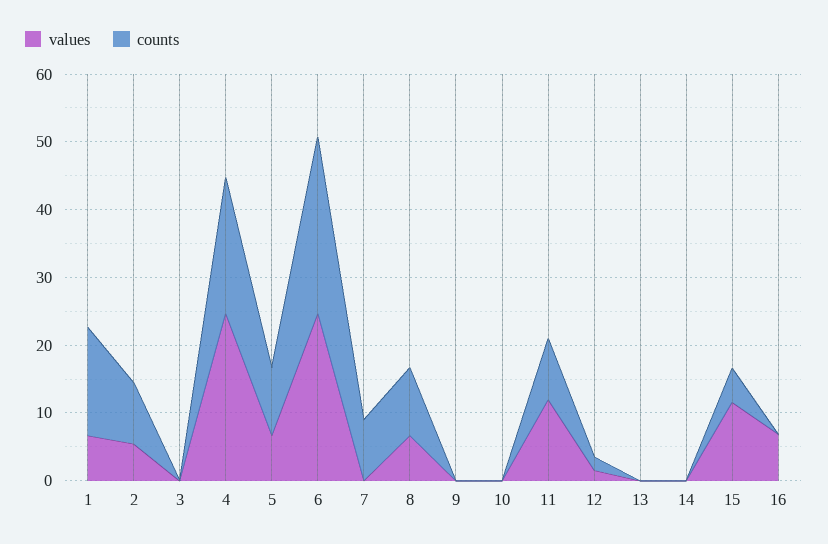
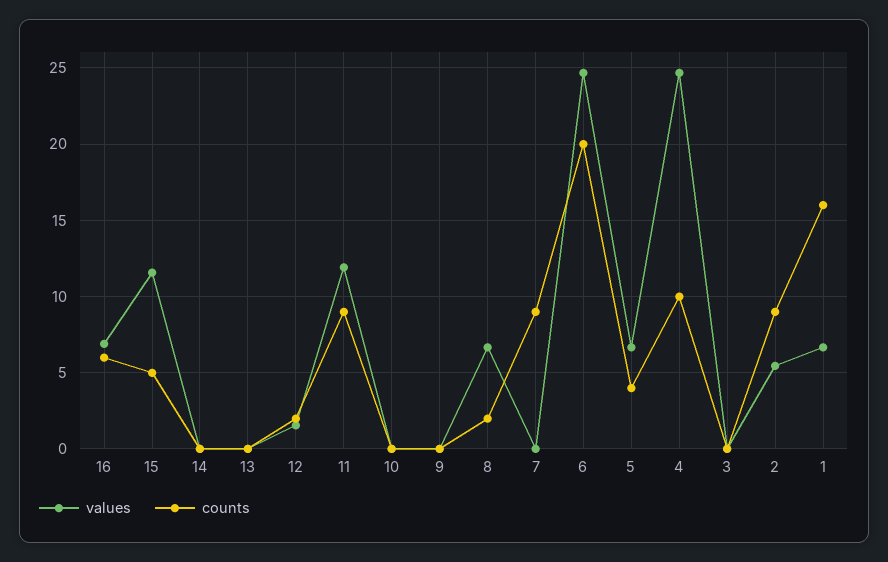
counts, 4: 20 -> 10
counts, 5: 10 -> 4
counts, 6: 26 -> 20
counts, 8: 10 -> 2
counts, 16: 0 -> 6

